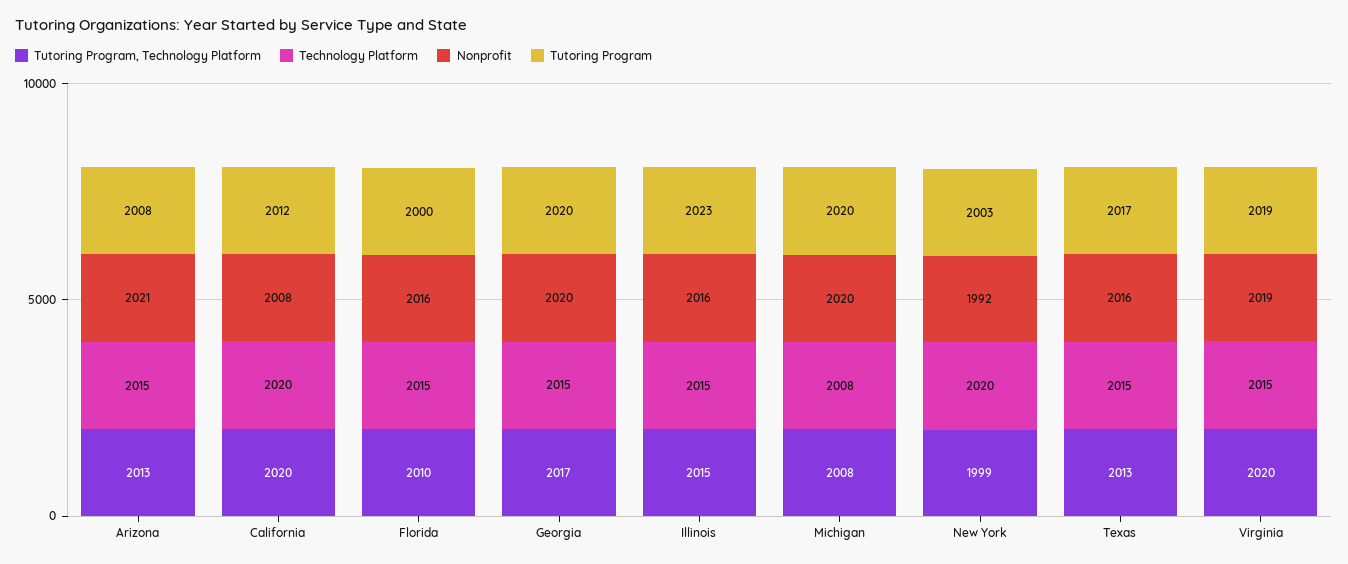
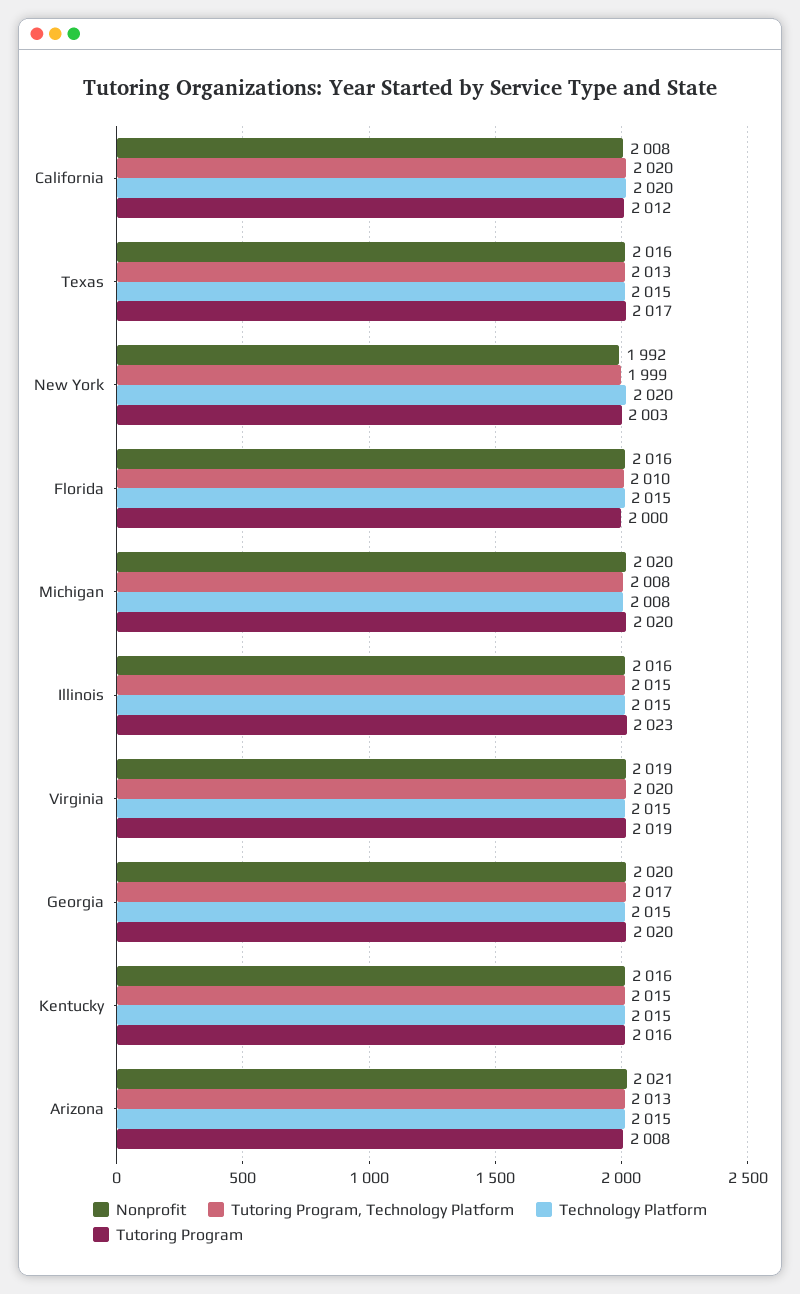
Nonprofit, Kentucky: none -> 2016
Tutoring Program, Technology Platform, Kentucky: none -> 2015
Technology Platform, Kentucky: none -> 2015
Tutoring Program, Kentucky: none -> 2016

